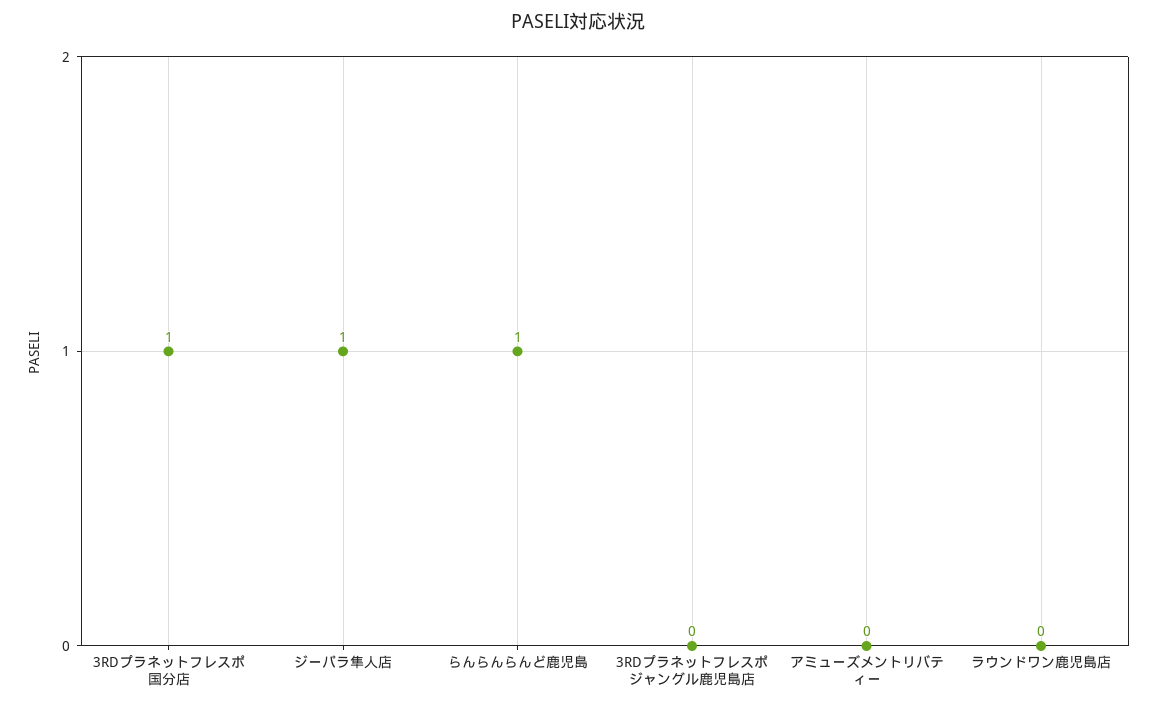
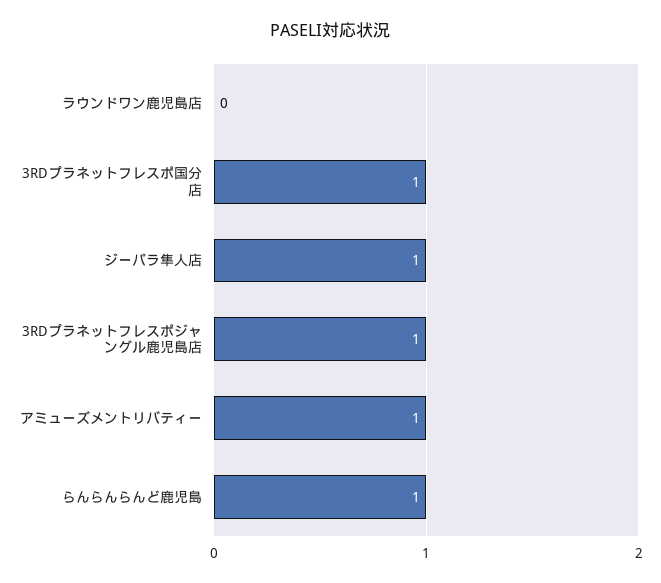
3RDプラネットフレスポジャングル鹿児島店: 0 -> 1
アミューズメントリバティー: 0 -> 1

